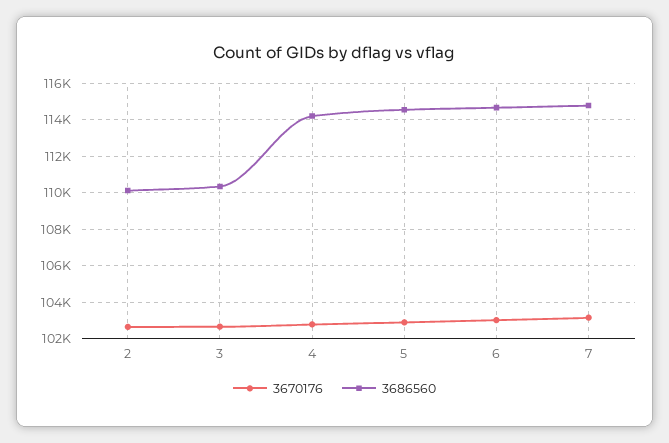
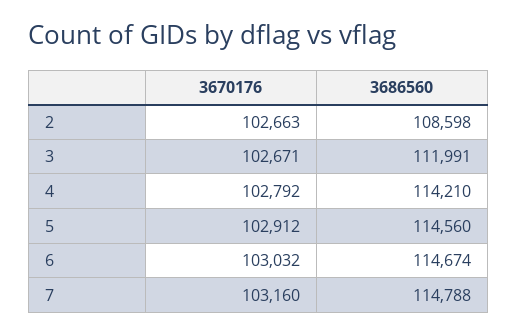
3686560, 2: 110000 -> 108598
3686560, 3: 110500 -> 111991

